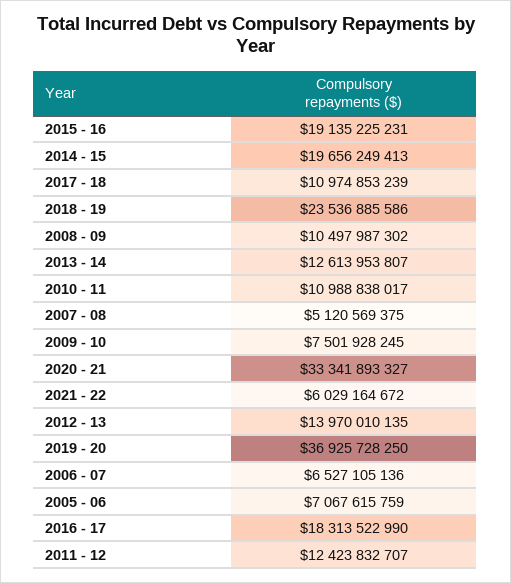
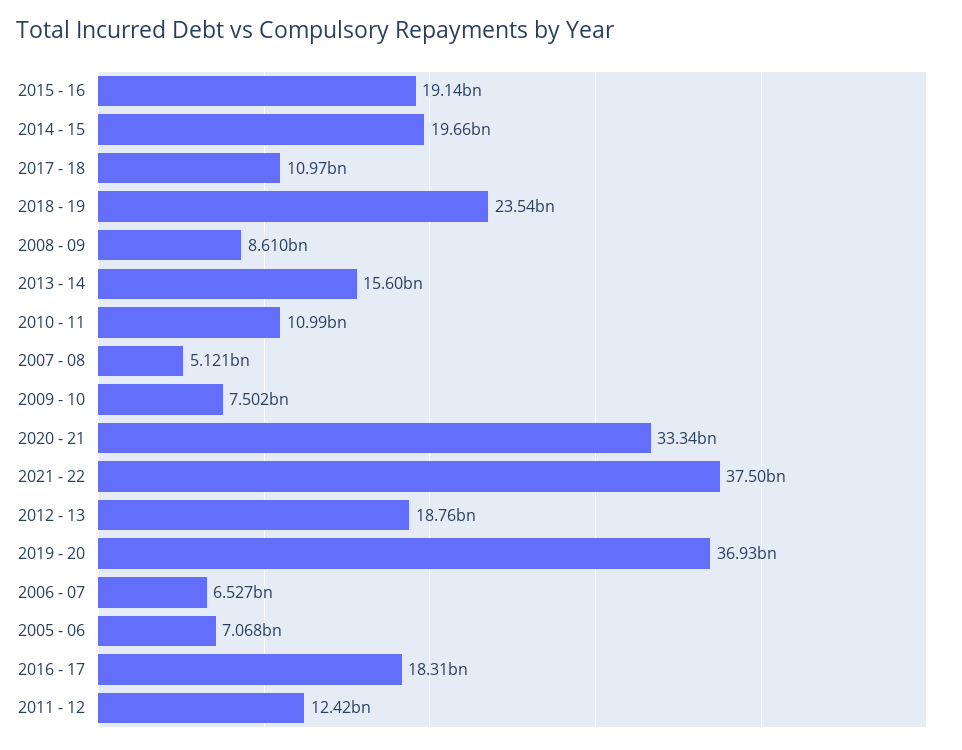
2008 - 09: 10497987302 -> 8610000000
2013 - 14: 12613953807 -> 15600000000
2021 - 22: 6029164672 -> 37500000000
2012 - 13: 13970010135 -> 18760000000

